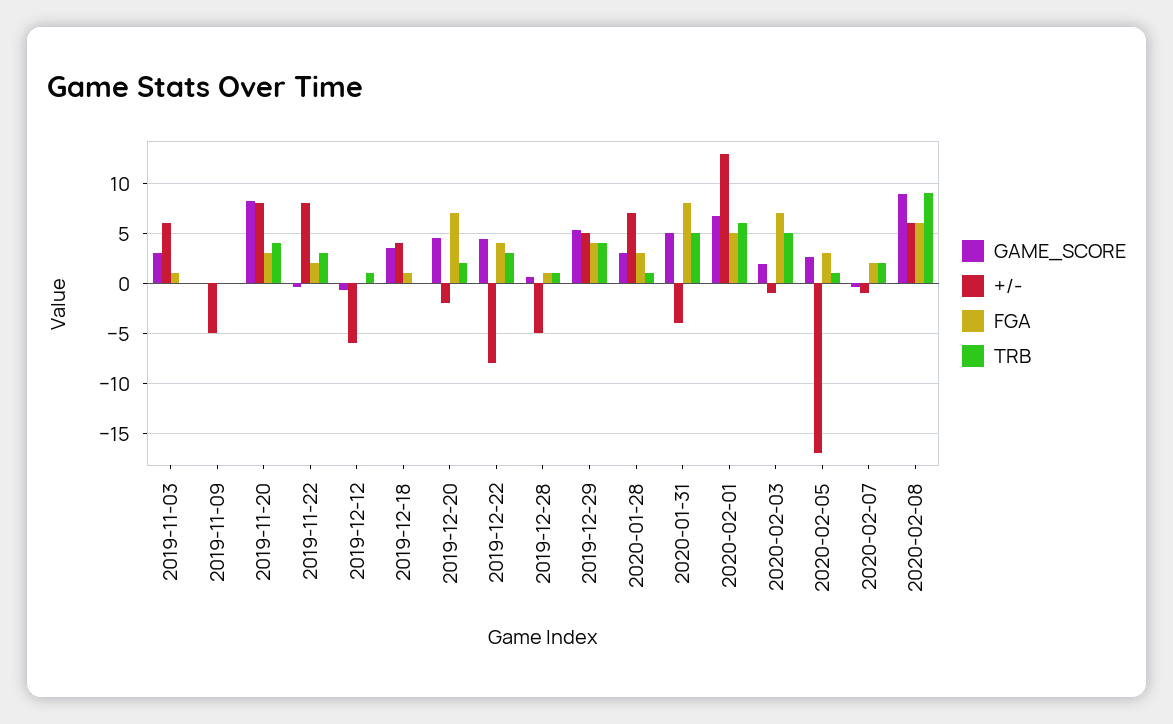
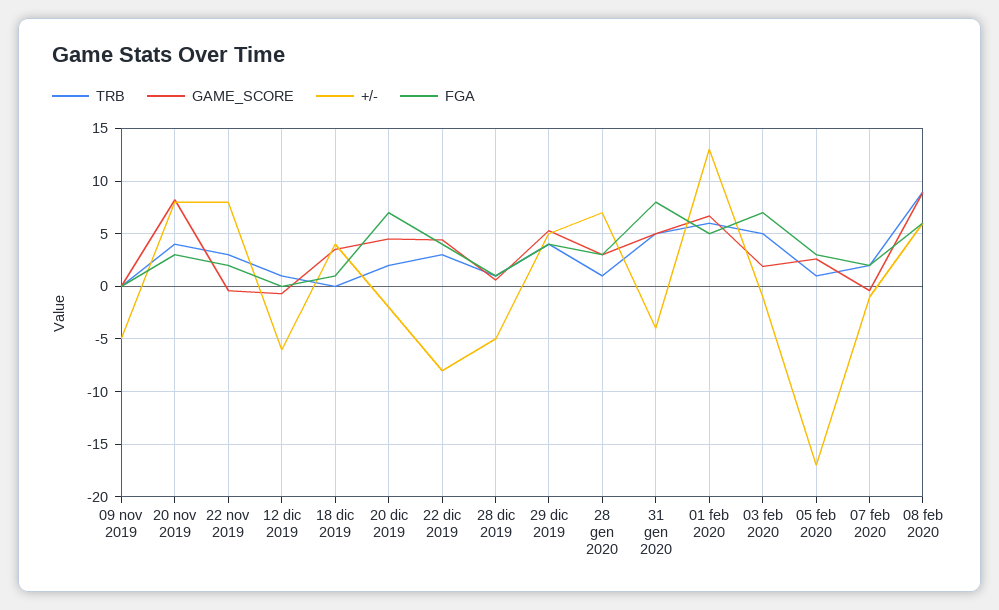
GAME_SCORE, 2019-11-03: 3 -> none
+/-, 2019-11-03: 6 -> none
FGA, 2019-11-03: 1 -> none
TRB, 2019-11-03: 0 -> none

